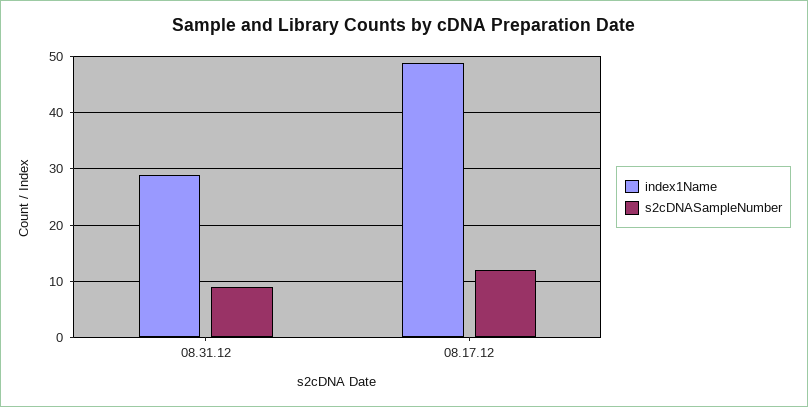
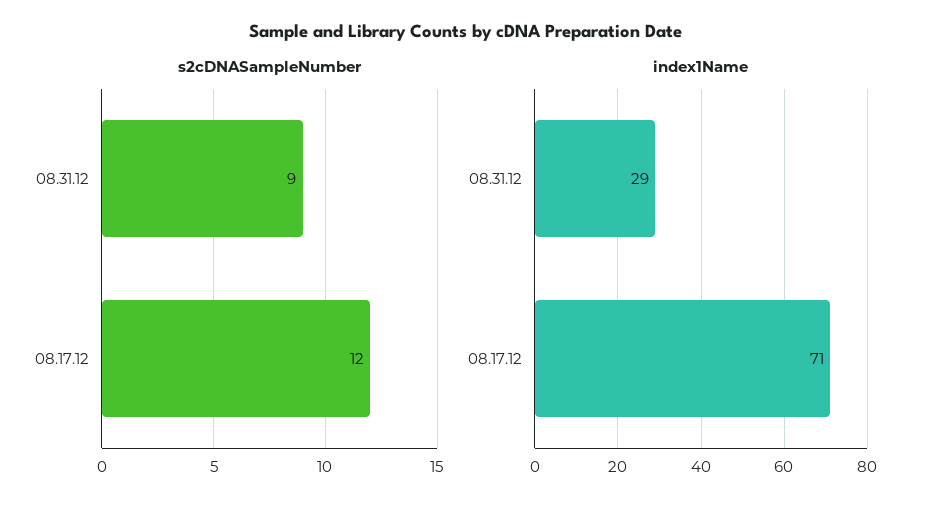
index1Name, 08.17.12: 50 -> 71

